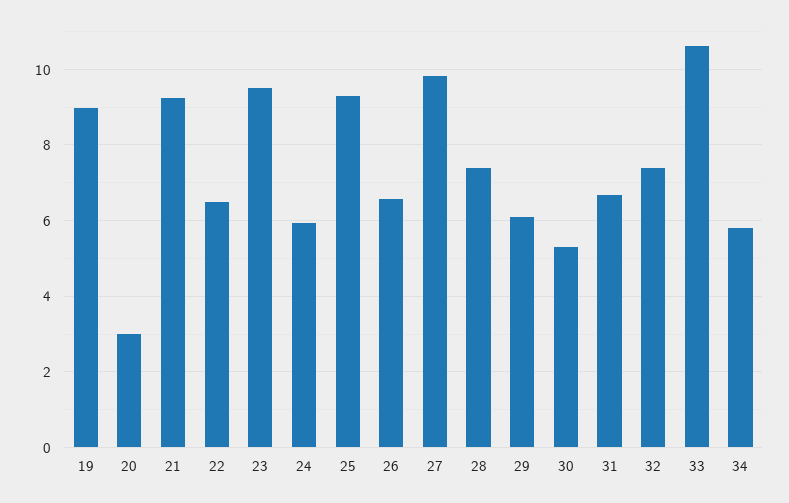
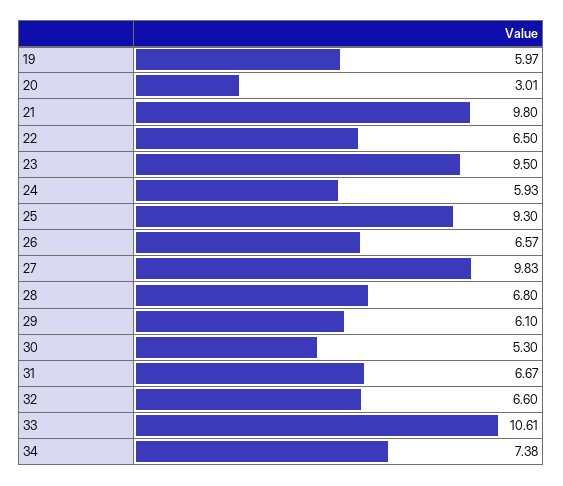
19: 9 -> 5.97
21: 9.2 -> 9.8
28: 7.4 -> 6.8
32: 7.4 -> 6.6
34: 5.8 -> 7.38

